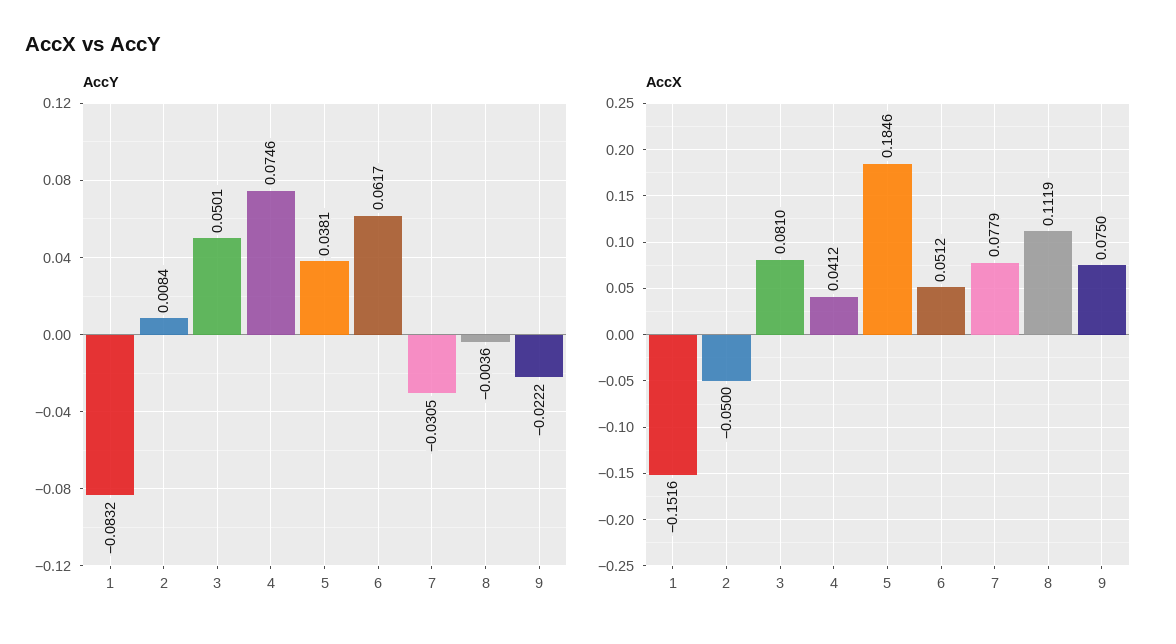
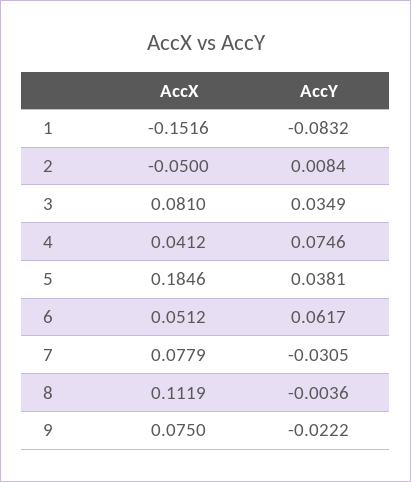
AccY, 3: 0.0501 -> 0.0349

